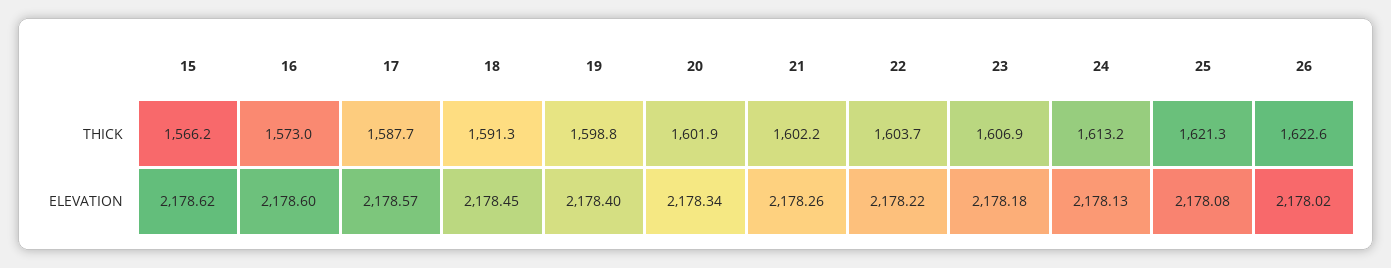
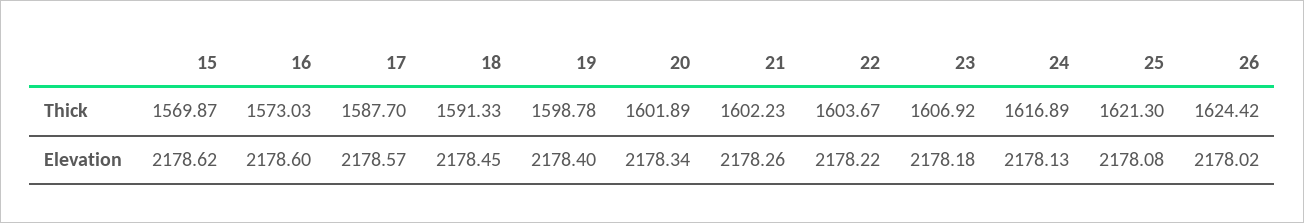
15, THICK: 1566.2 -> 1569.87
24, THICK: 1613.2 -> 1616.89
26, THICK: 1622.6 -> 1624.42

